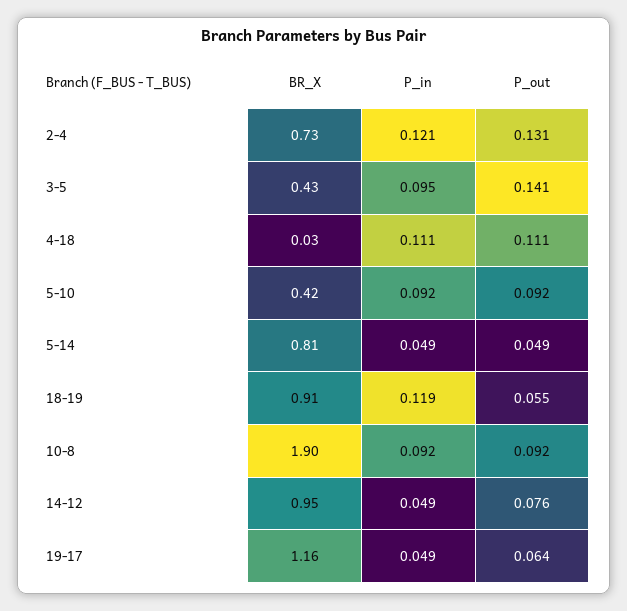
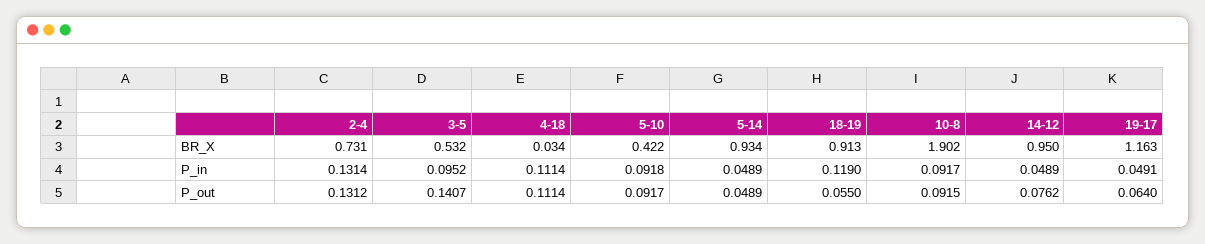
P_in, 2-4: 0.121 -> 0.1314
BR_X, 3-5: 0.43 -> 0.532
BR_X, 5-14: 0.81 -> 0.934

